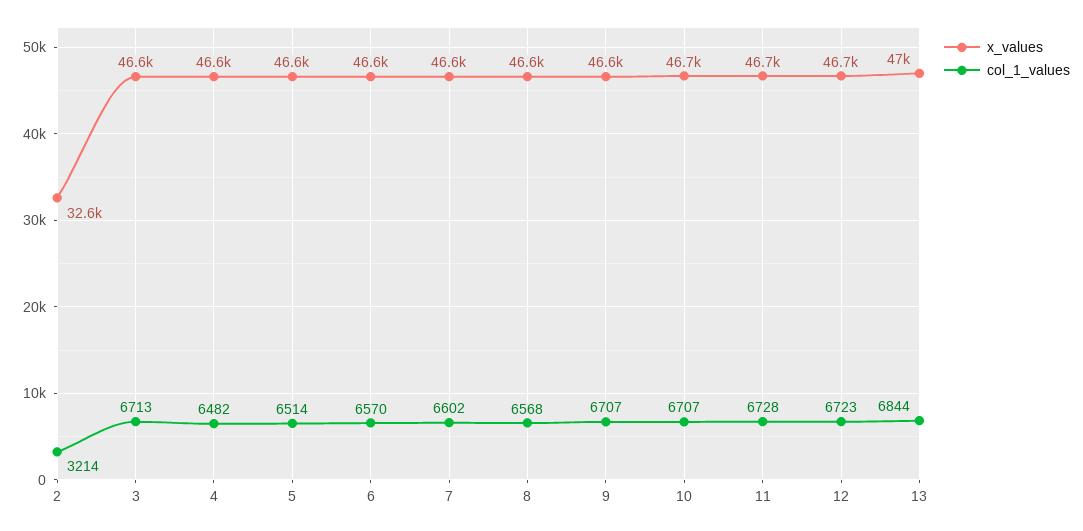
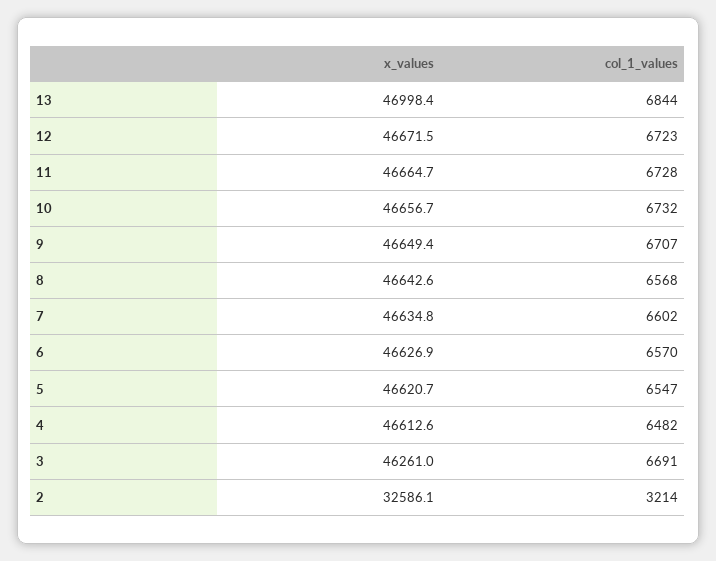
x_values, 3: 46600 -> 46261
col_1_values, 3: 6713 -> 6691
col_1_values, 5: 6514 -> 6547
col_1_values, 10: 6707 -> 6732

